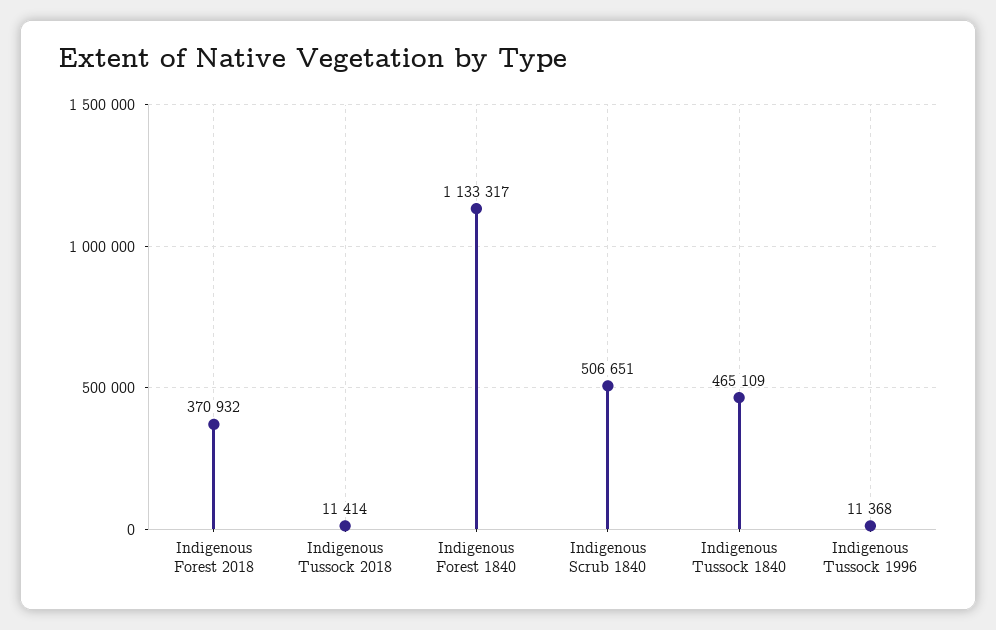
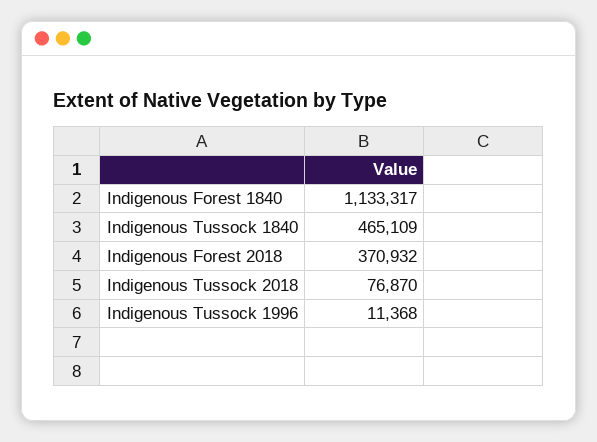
Indigenous Tussock 2018: 11414 -> 76870
Indigenous Scrub 1840: 506651 -> none

